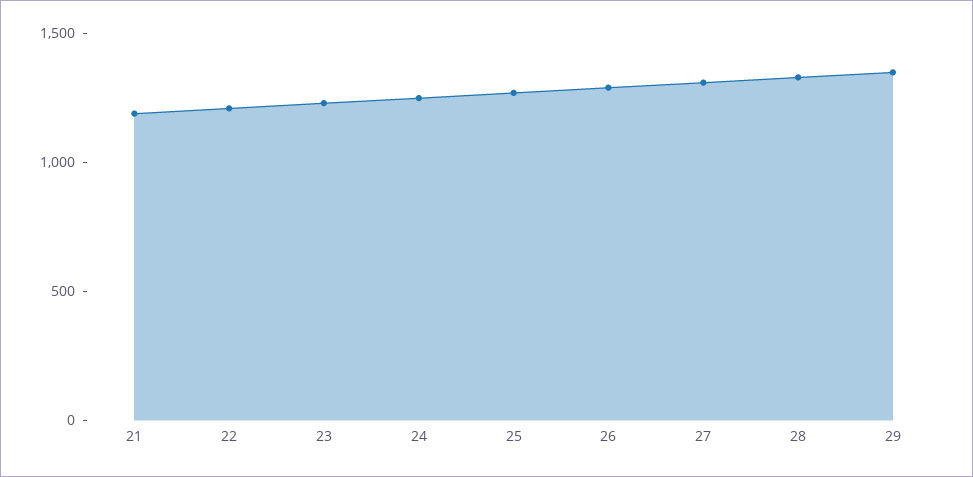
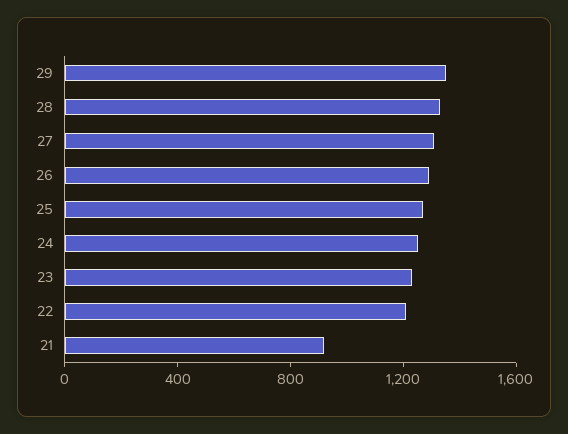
21: 1200 -> 900

